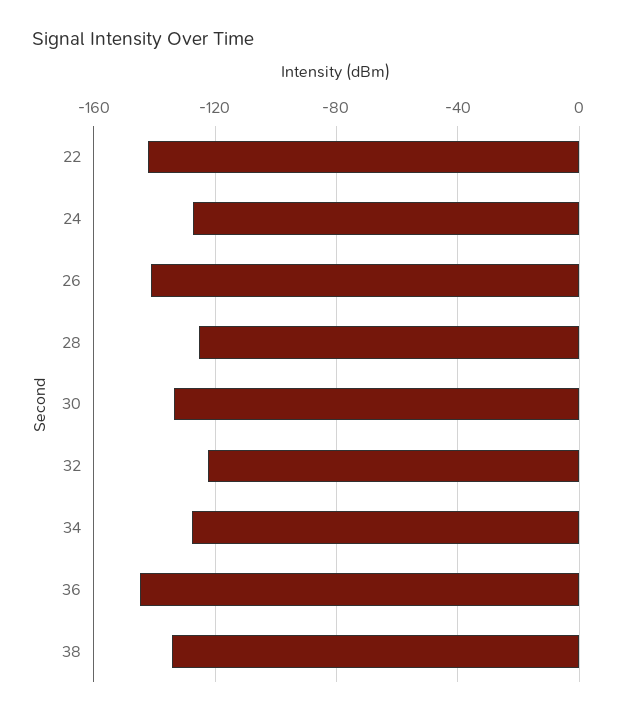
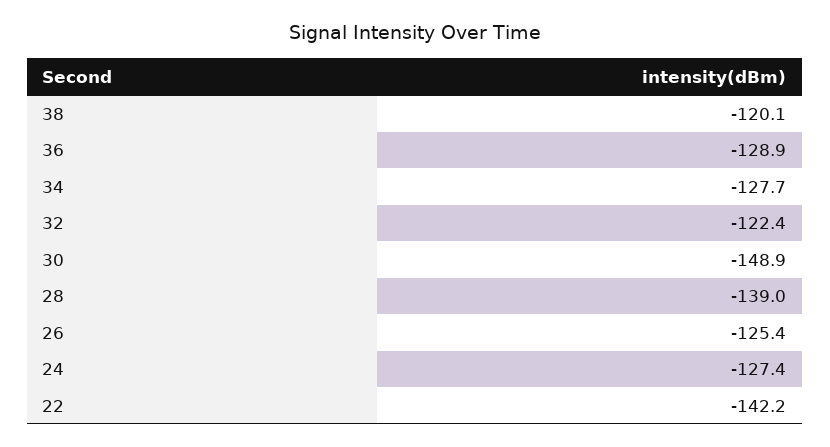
26: -140 -> -125.4
28: -125 -> -139
30: -135 -> -148.9
36: -145 -> -128.9
38: -135 -> -120.1

